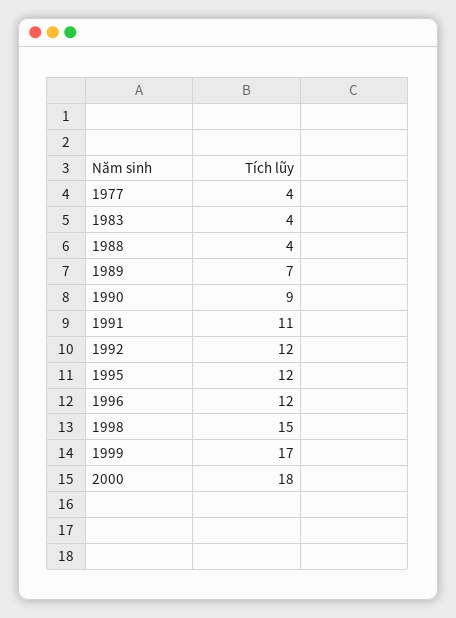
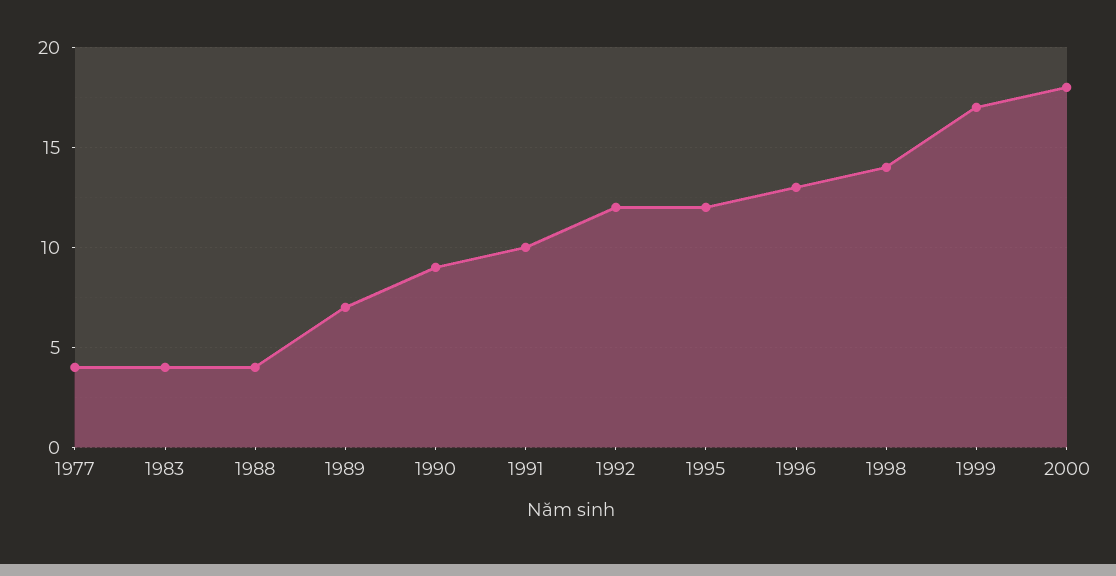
1991: 11 -> 10
1996: 12 -> 13
1998: 15 -> 14

